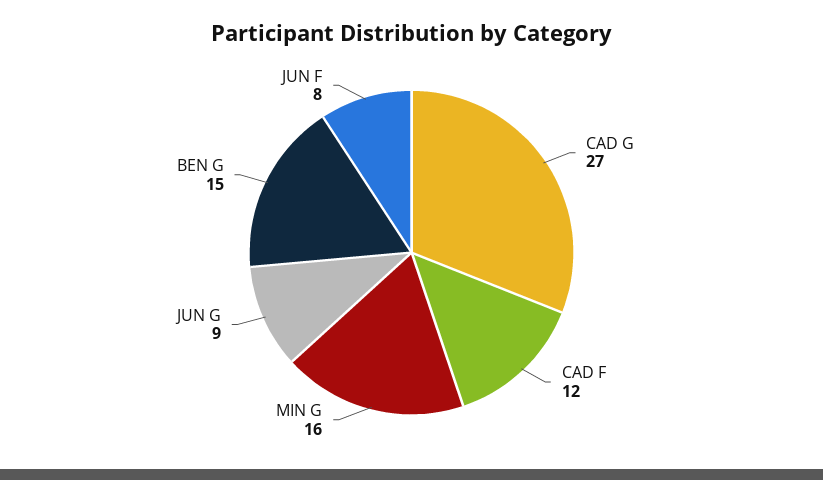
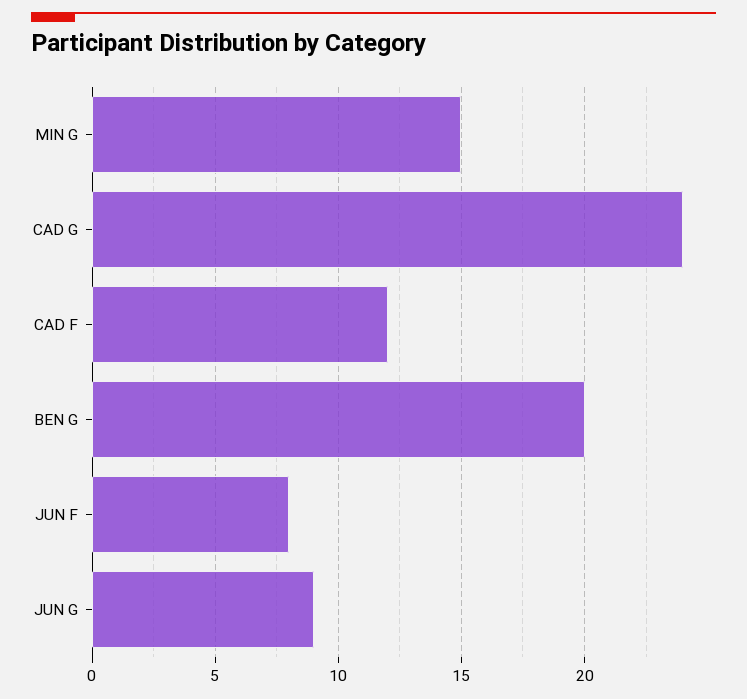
CAD G: 27 -> 24
MIN G: 16 -> 15
BEN G: 15 -> 20

